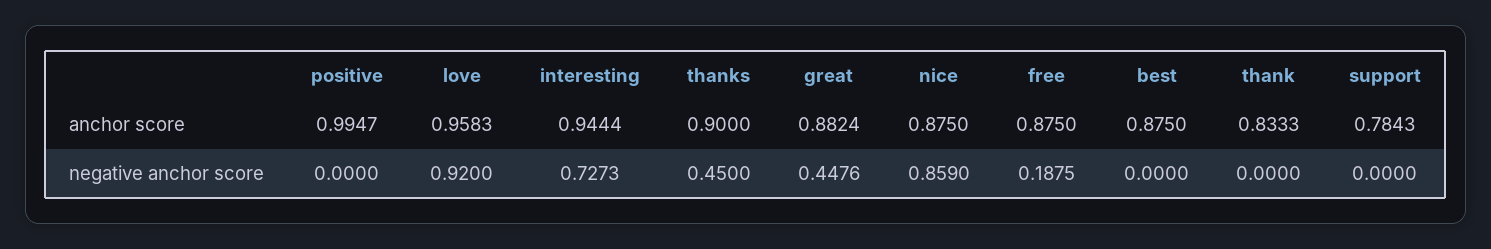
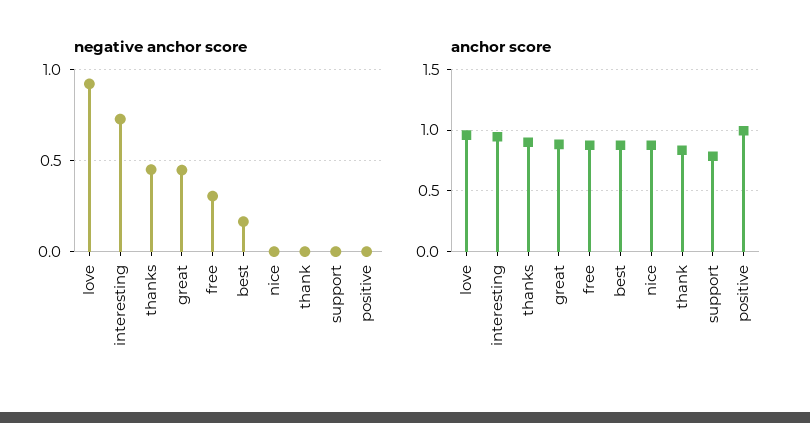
negative anchor score, nice: 0.859 -> 0
negative anchor score, free: 0.1875 -> 0.3
negative anchor score, best: 0 -> 0.15

